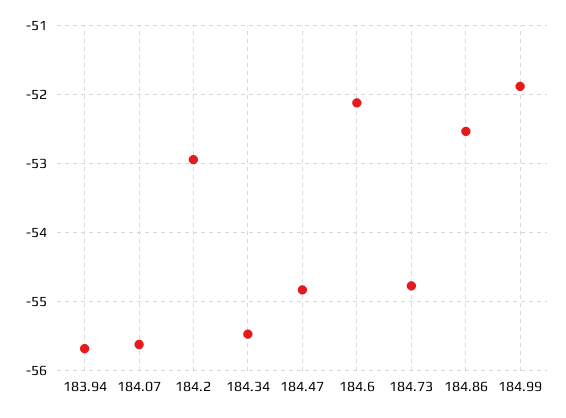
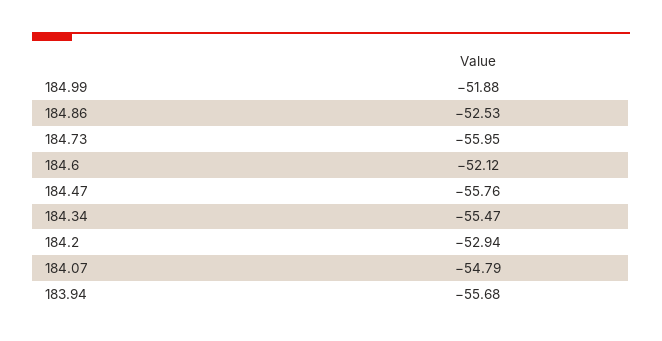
184.07: -55.6 -> -54.79
184.47: -54.8 -> -55.76
184.73: -54.8 -> -55.95

